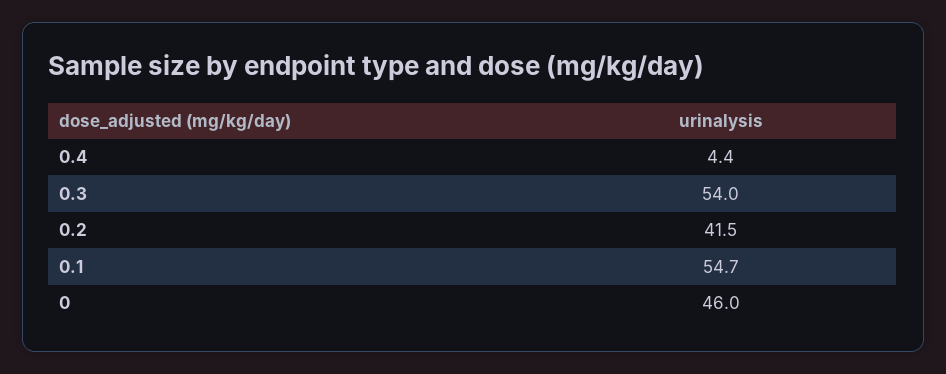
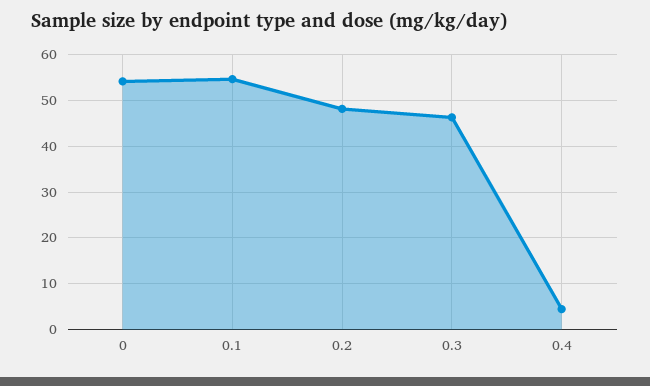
0.3: 54 -> 46
0.2: 41.5 -> 48
0: 46 -> 54

